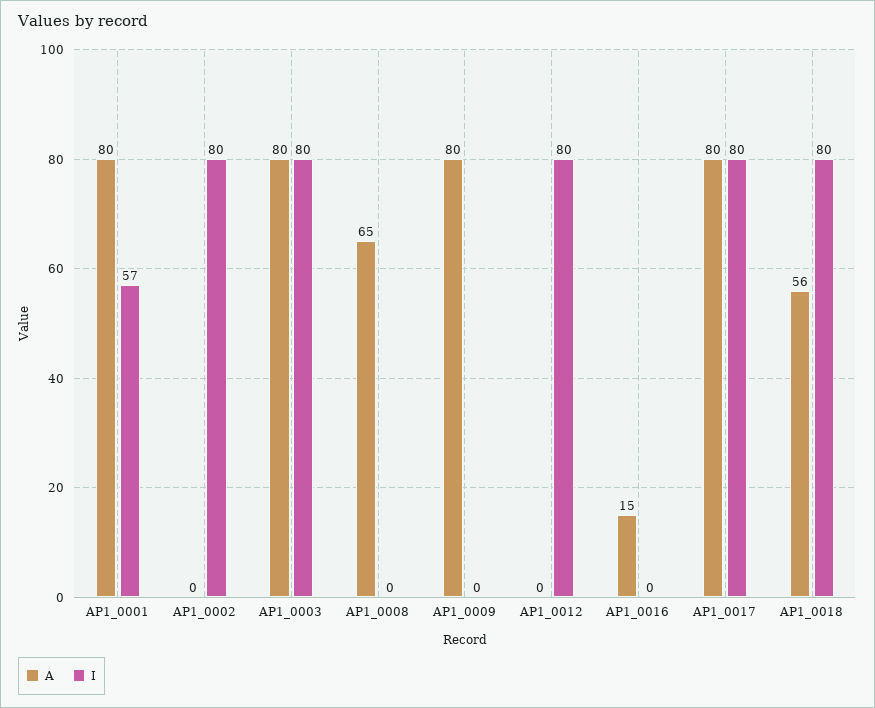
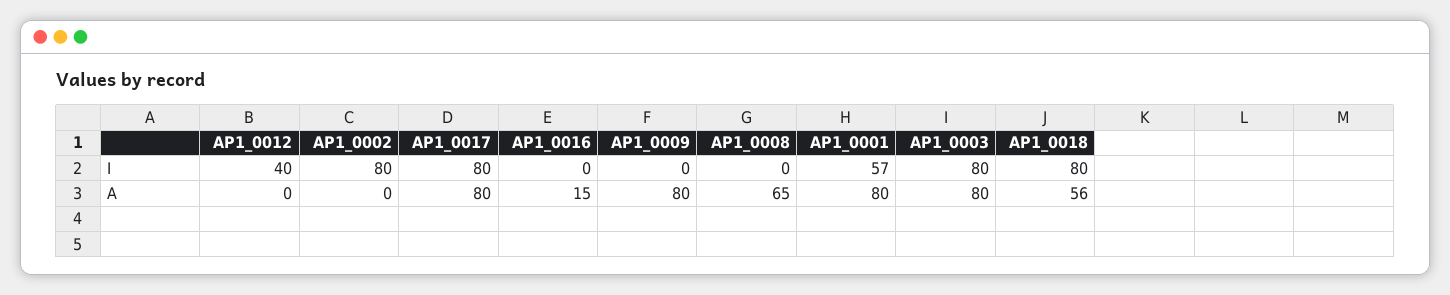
I, AP1_0012: 80 -> 40

